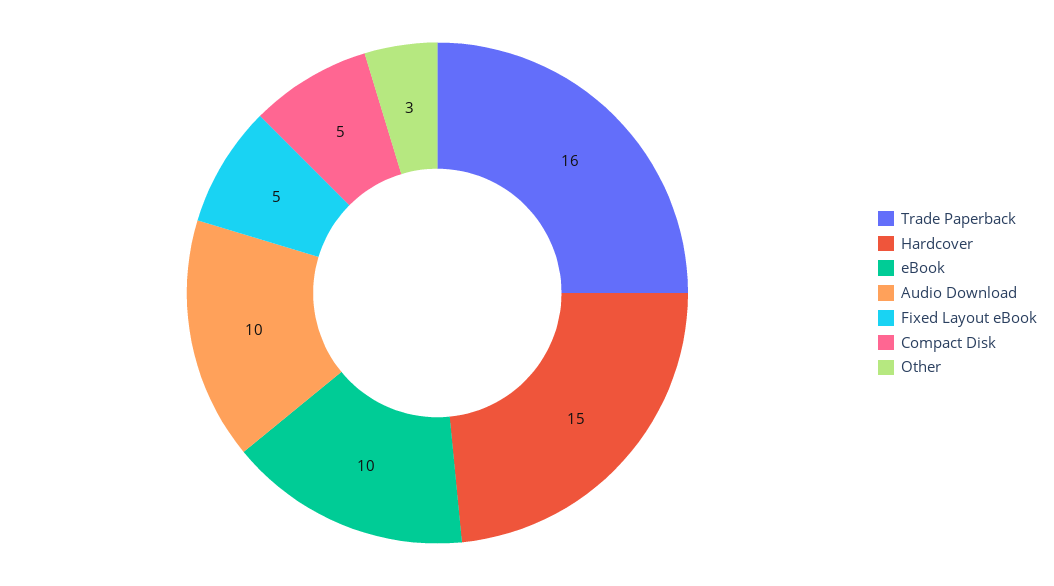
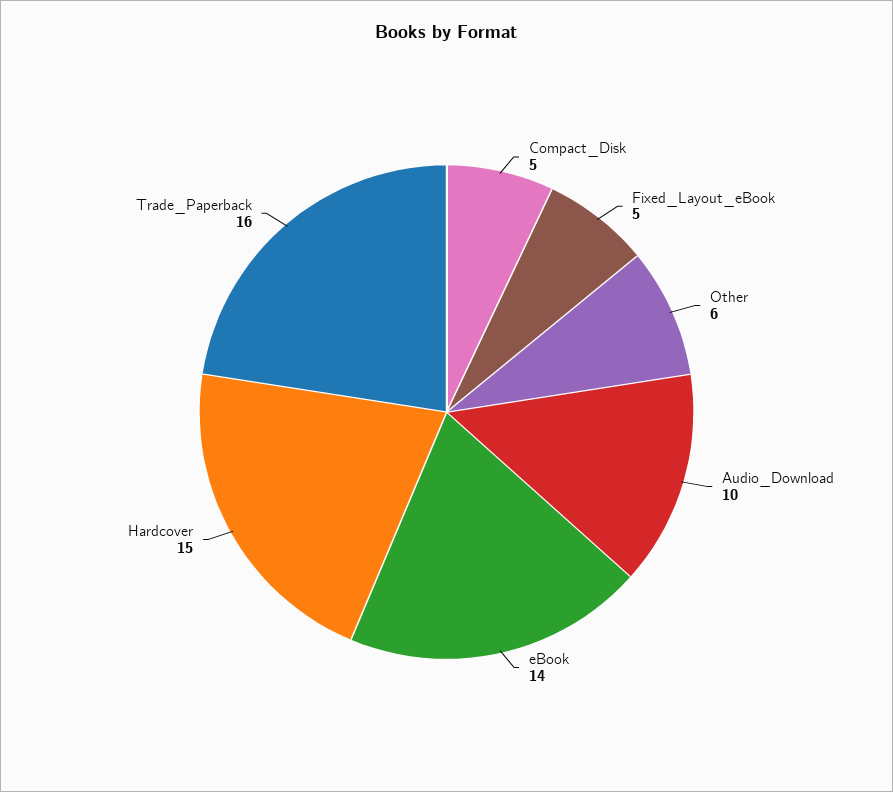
eBook: 10 -> 14
Other: 3 -> 6

